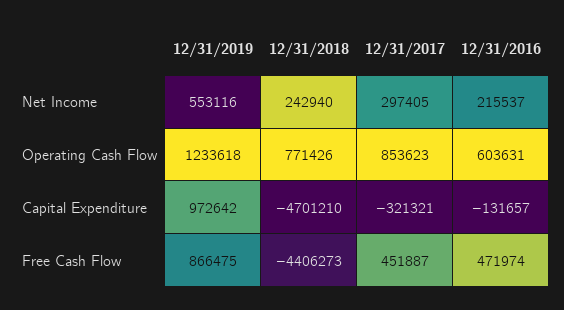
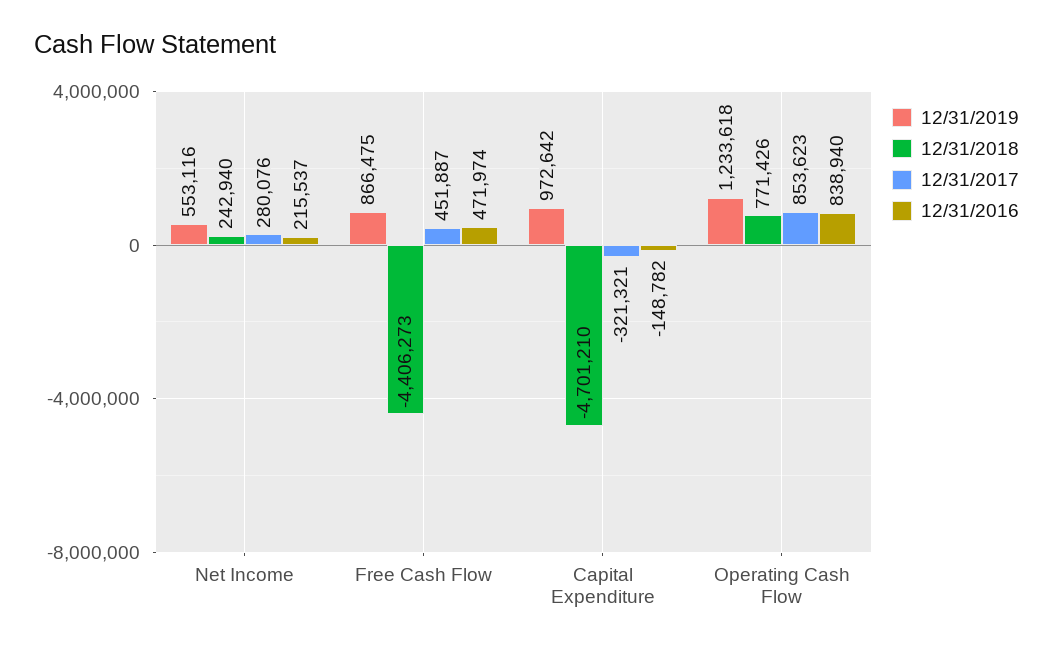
12/31/2017, Net Income: 297405 -> 280076
12/31/2016, Operating Cash Flow: 603631 -> 838940
12/31/2016, Capital Expenditure: -131657 -> -148782

